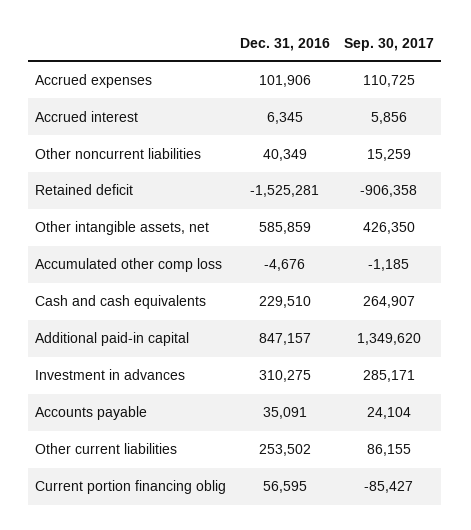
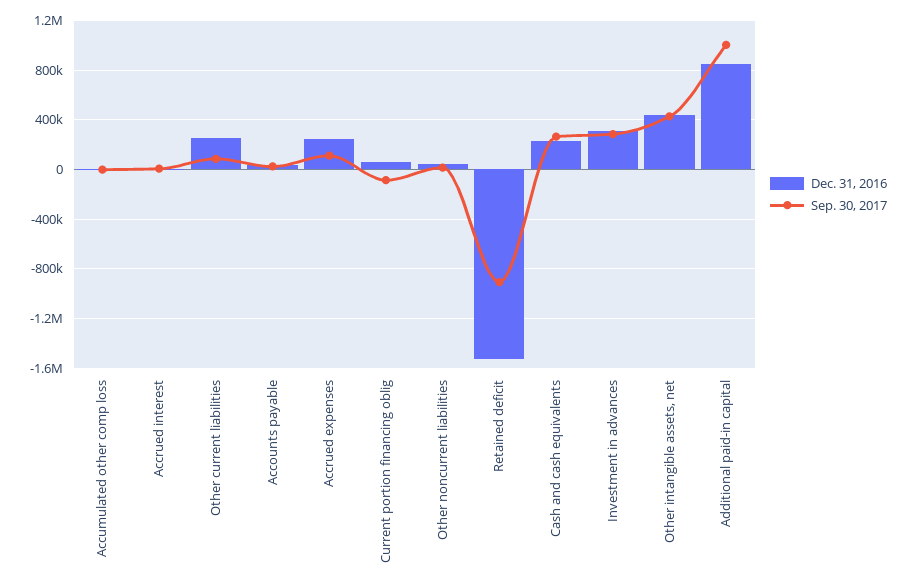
Dec. 31, 2016, Accrued expenses: 101906 -> 250000
Dec. 31, 2016, Other intangible assets, net: 585859 -> 450000
Sep. 30, 2017, Additional paid-in capital: 1349620 -> 1000000

